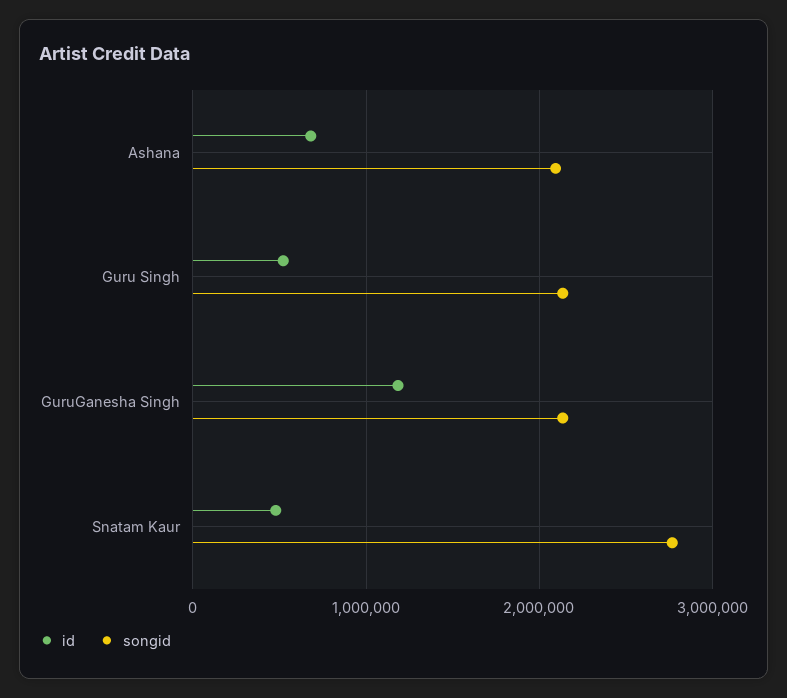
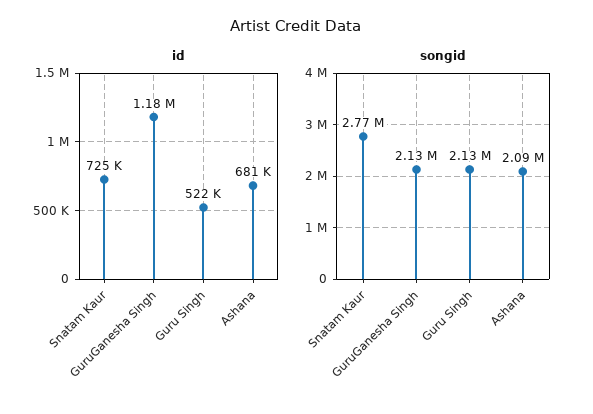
id, Snatam Kaur: 500000 -> 725000

